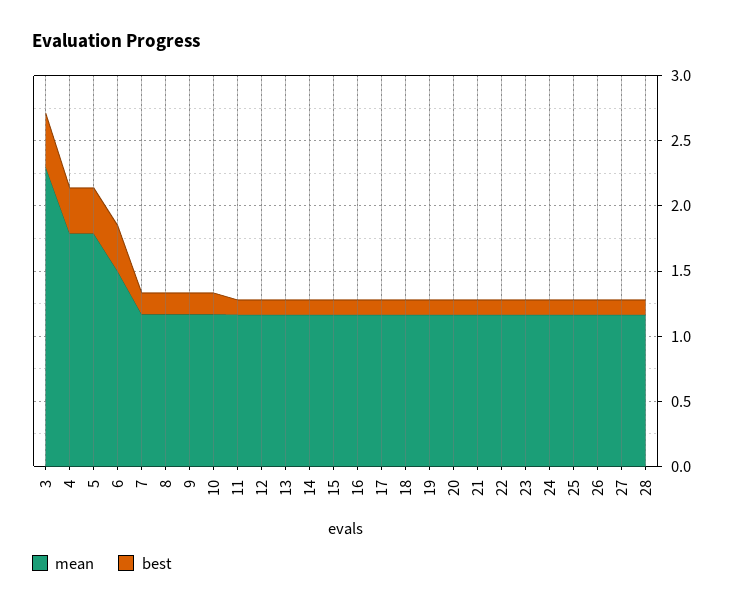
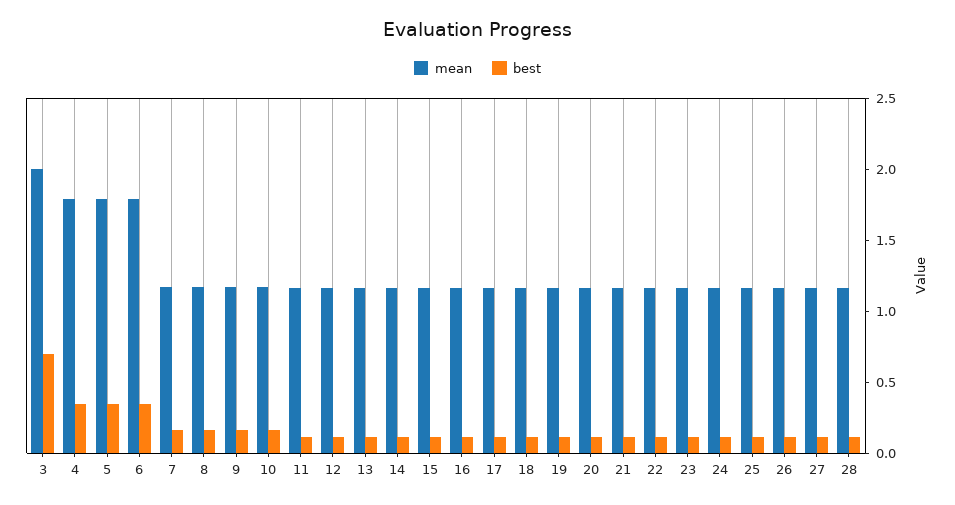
mean, 3: 2.3 -> 2
best, 3: 0.4 -> 0.7
mean, 6: 1.5 -> 1.8

